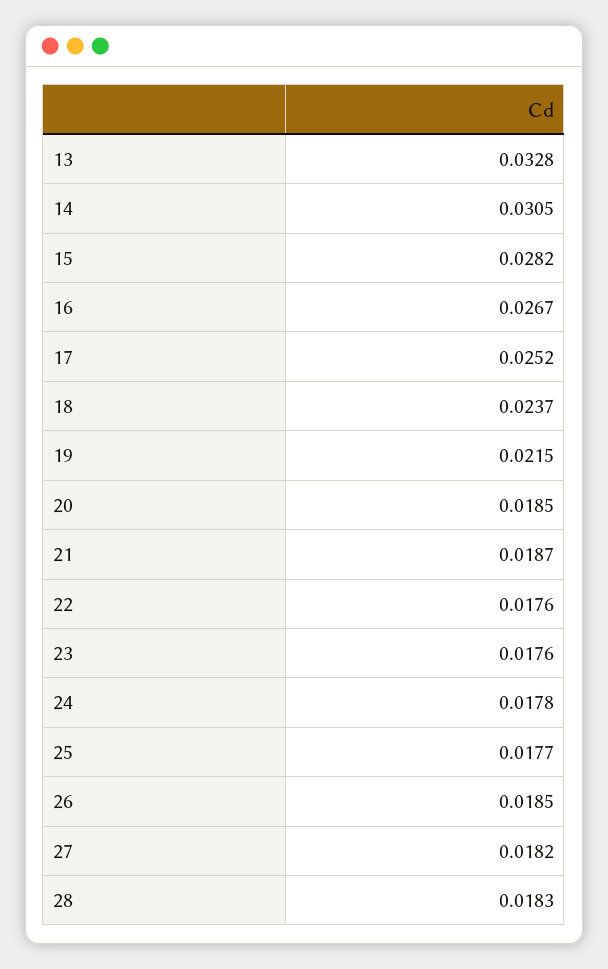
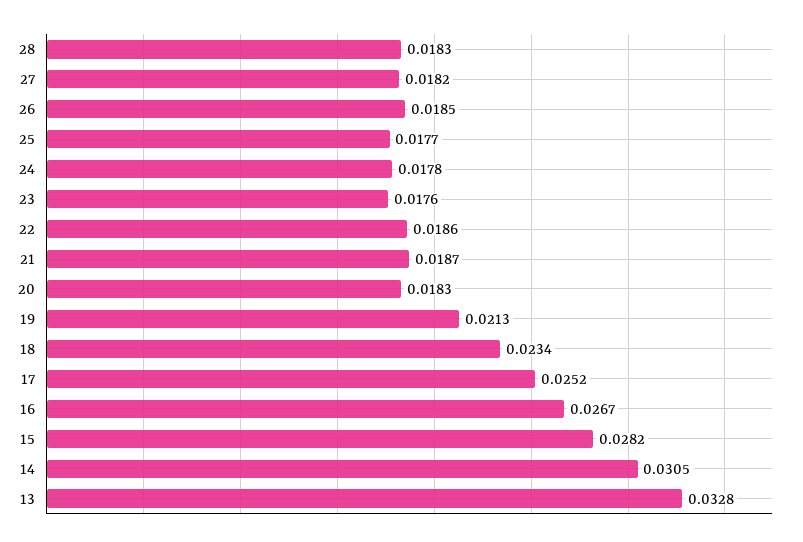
18: 0.0237 -> 0.0234
19: 0.0215 -> 0.0213
20: 0.0185 -> 0.0183
22: 0.0176 -> 0.0186

